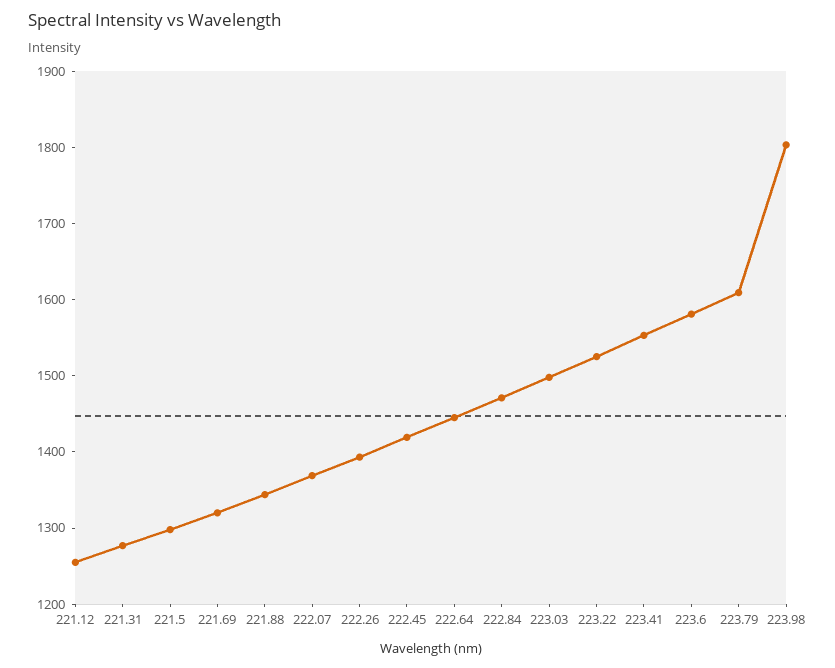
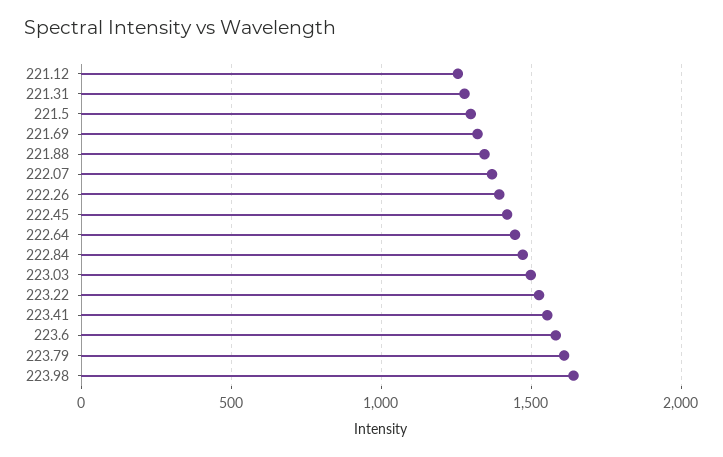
223.98: 1800 -> 1650

